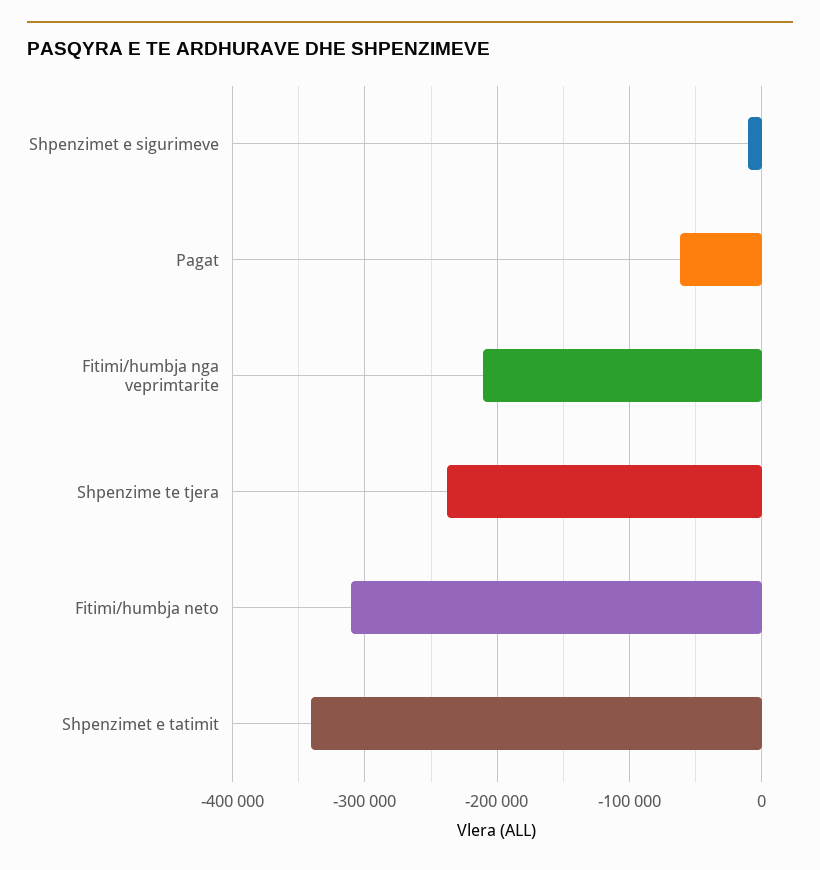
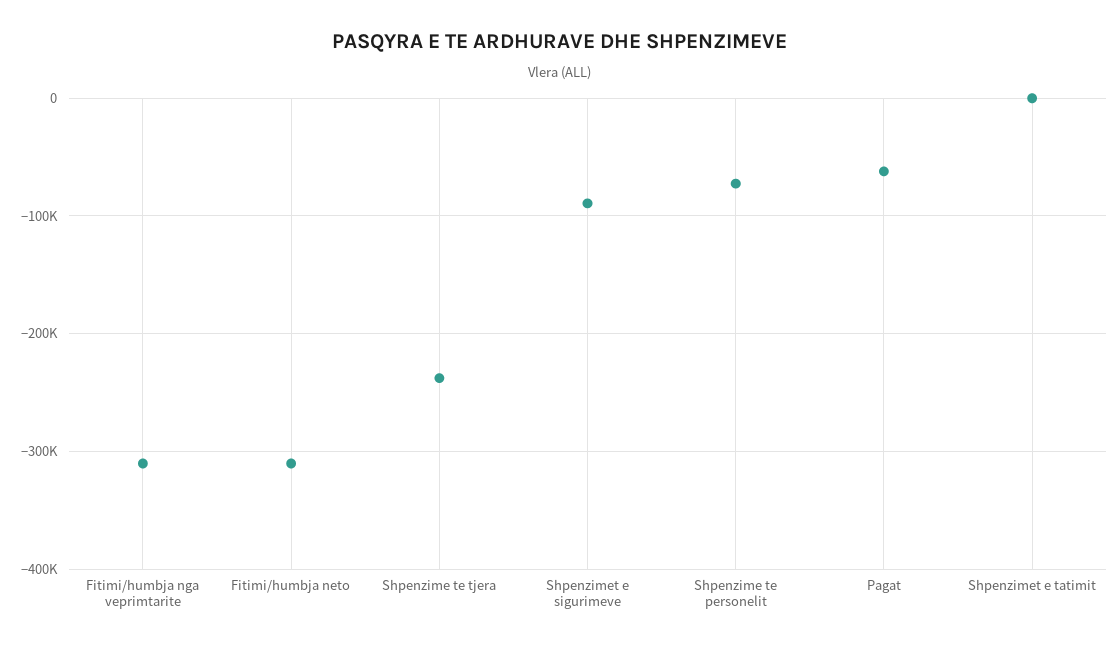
Shpenzimet e sigurimeve: -10000 -> -90000
Fitimi/humbja nga veprimtarite: -210000 -> -310000
Shpenzimet e tatimit: -340000 -> 0
Shpenzime te personelit: none -> -70000

